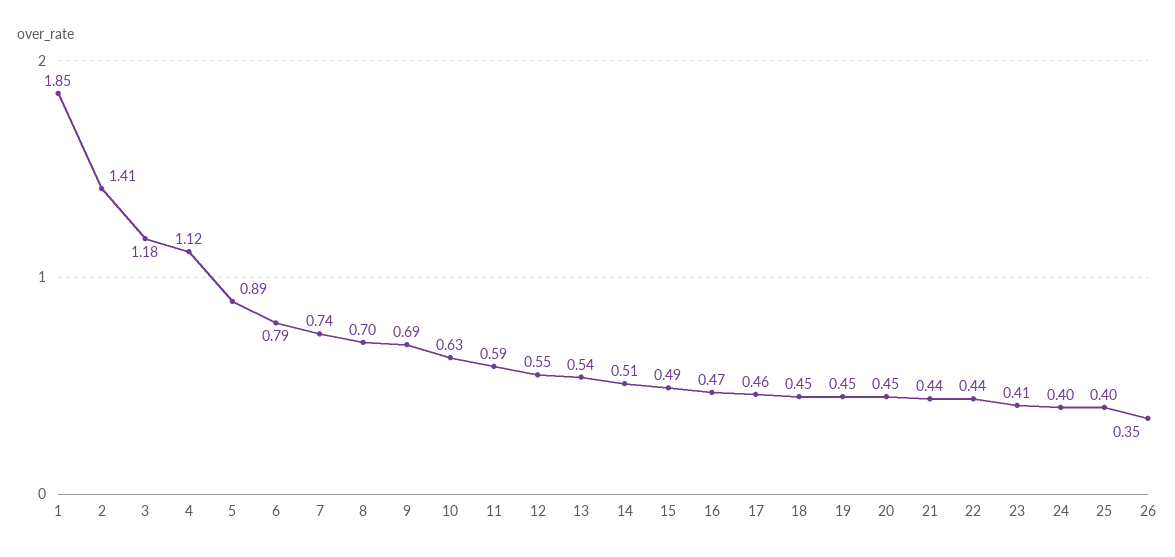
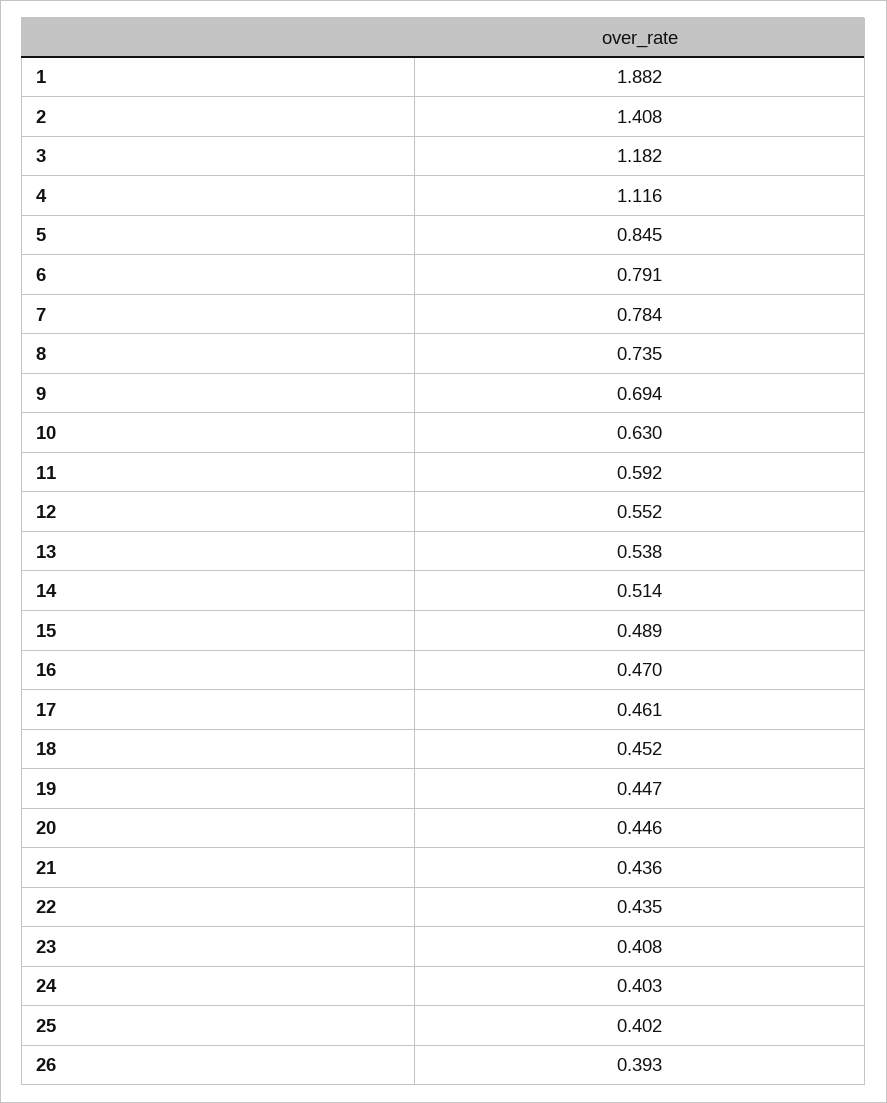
1: 1.85 -> 1.882
5: 0.89 -> 0.845
7: 0.74 -> 0.784
8: 0.7 -> 0.735
26: 0.35 -> 0.393

